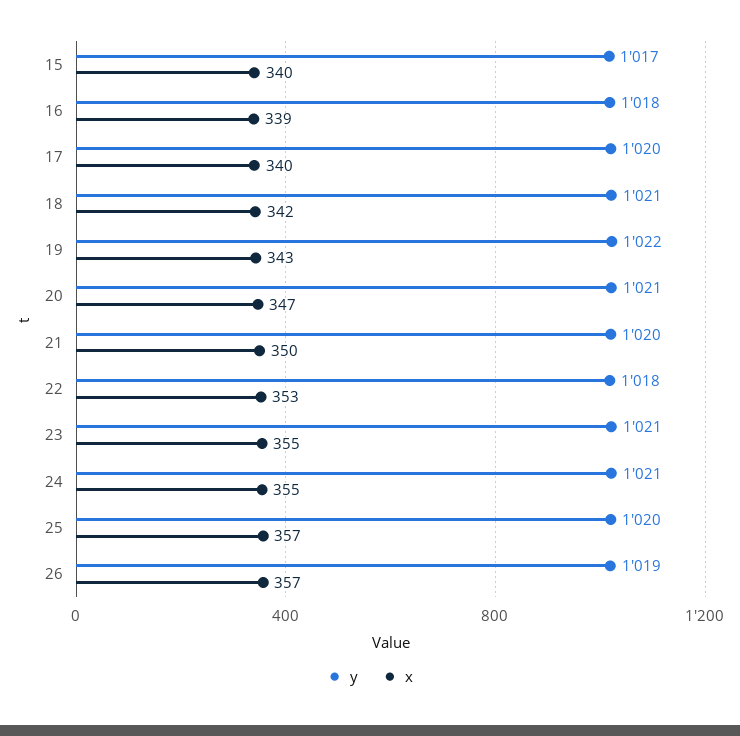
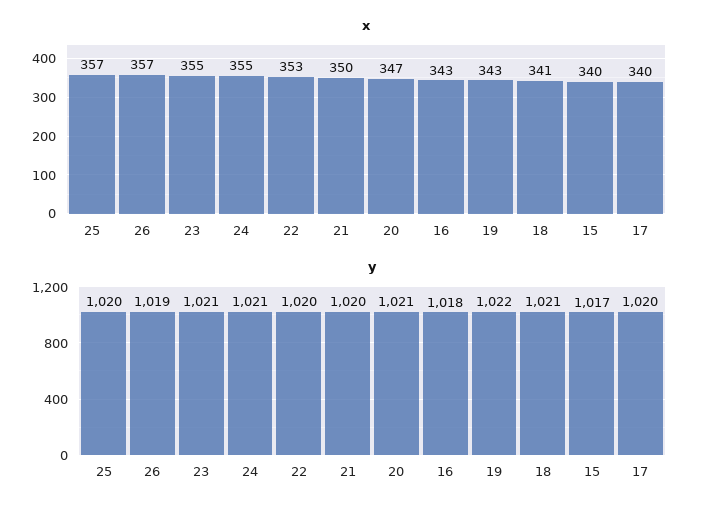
x, 16: 339 -> 343
x, 18: 342 -> 341
y, 22: 1018 -> 1020

